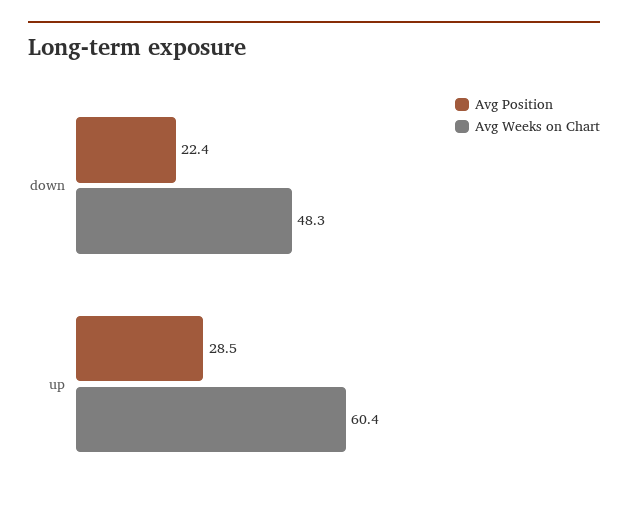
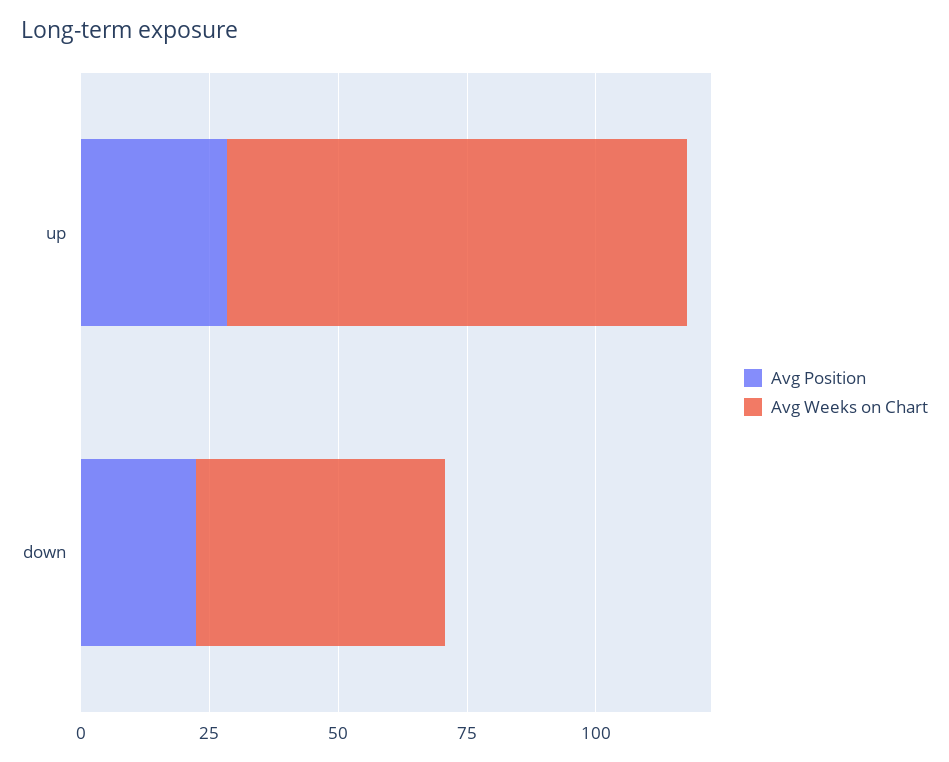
Avg Weeks on Chart, up: 60.4 -> 90

